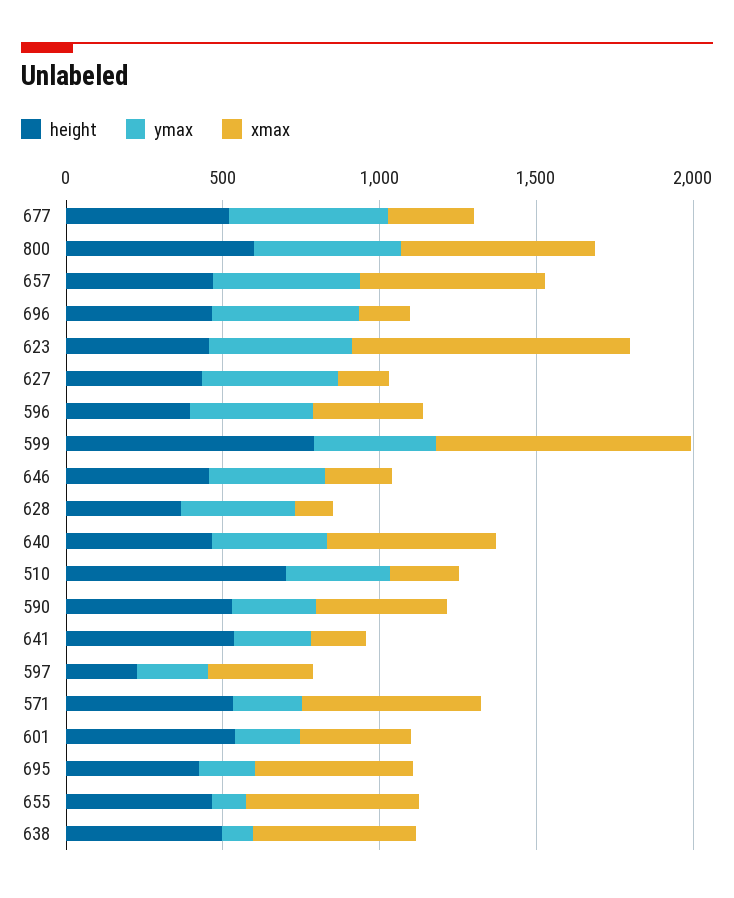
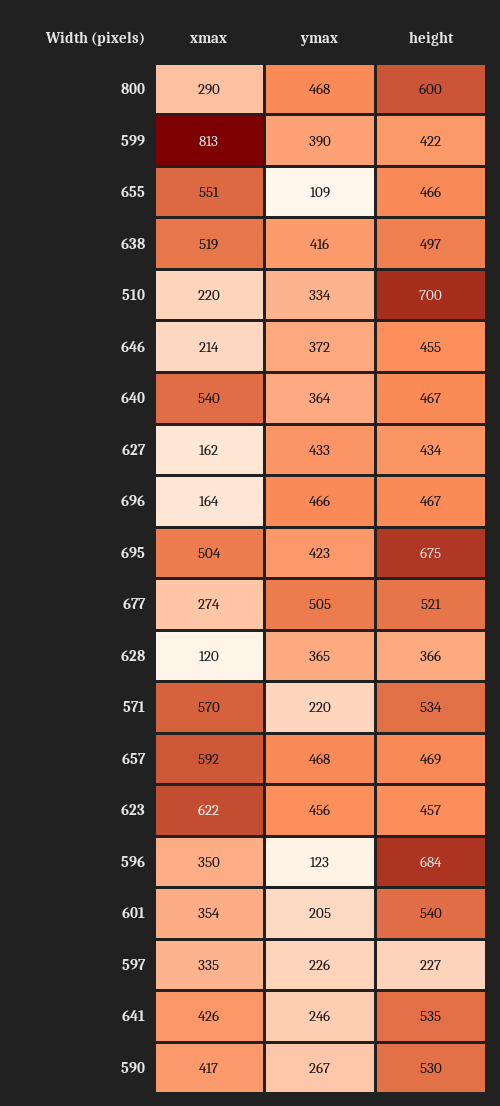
xmax, 800: 600 -> 290
xmax, 623: 900 -> 622
height, 596: 400 -> 684
ymax, 596: 400 -> 123
height, 599: 800 -> 422
xmax, 641: 200 -> 426
height, 695: 400 -> 675
ymax, 695: 200 -> 423
ymax, 638: 100 -> 416

